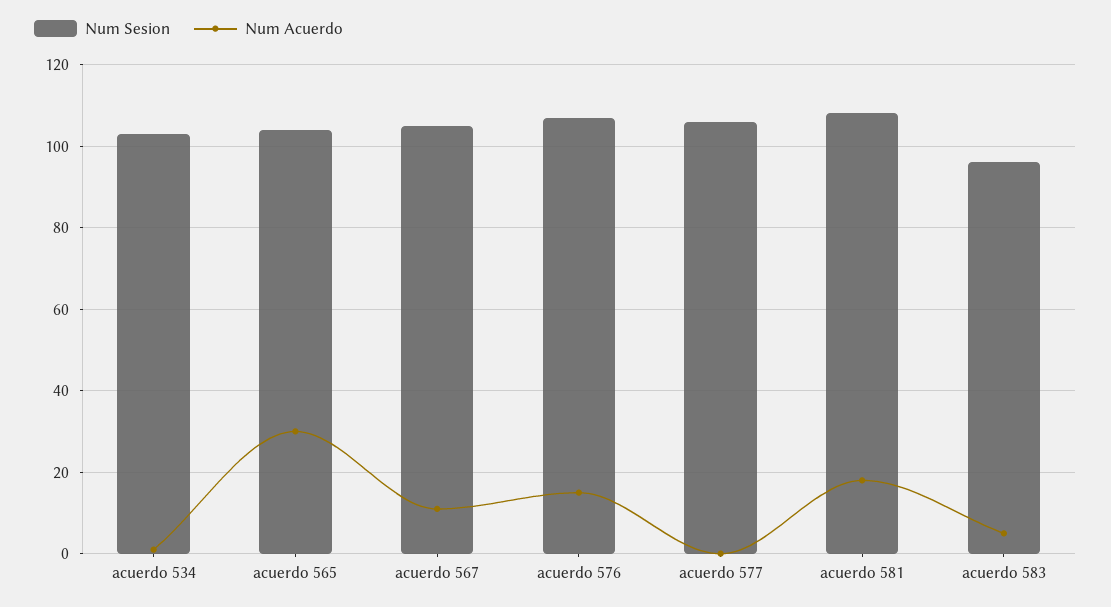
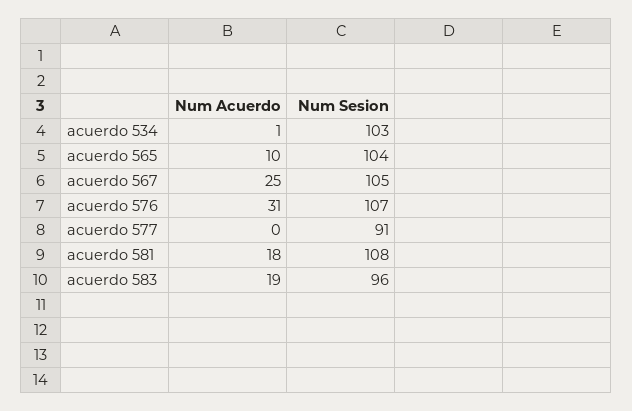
Num Acuerdo, acuerdo 565: 30 -> 10
Num Acuerdo, acuerdo 567: 10 -> 25
Num Acuerdo, acuerdo 576: 15 -> 31
Num Sesion, acuerdo 577: 105 -> 91
Num Acuerdo, acuerdo 583: 5 -> 19

